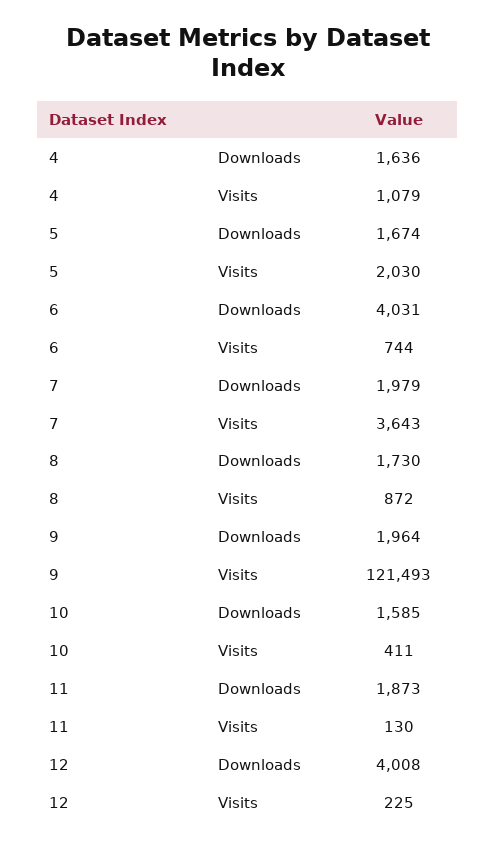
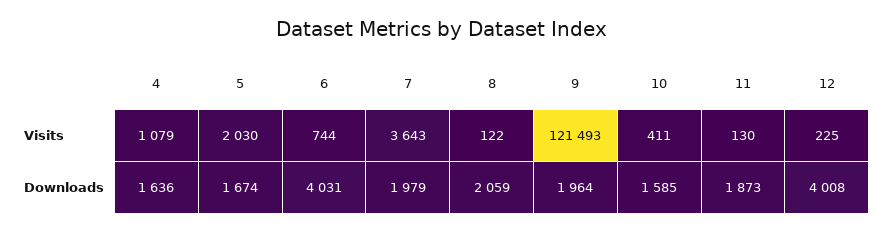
8, Downloads: 1730 -> 2059
8, Visits: 872 -> 122

